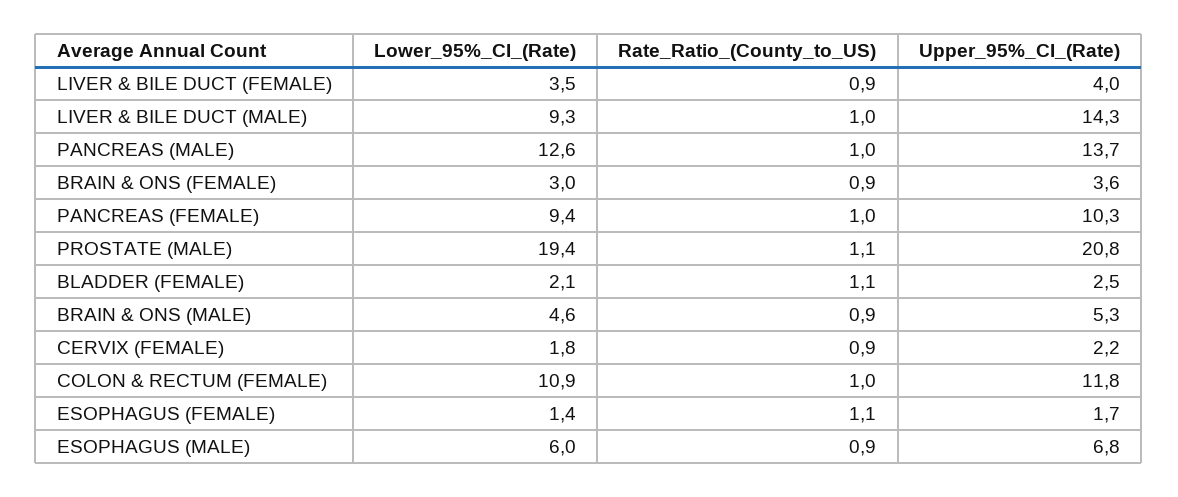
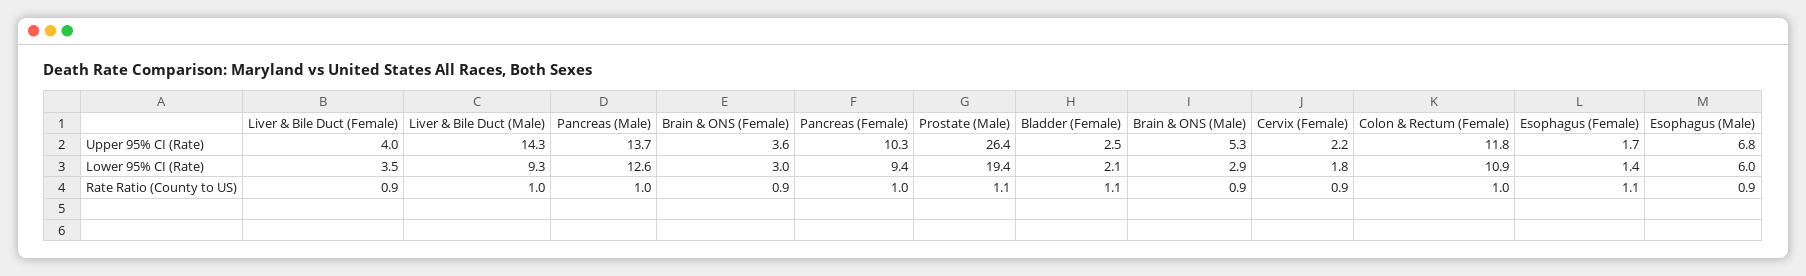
Upper_95%_CI_(Rate), PROSTATE (MALE): 20.8 -> 26.4
Lower_95%_CI_(Rate), BRAIN & ONS (MALE): 4.6 -> 2.9

